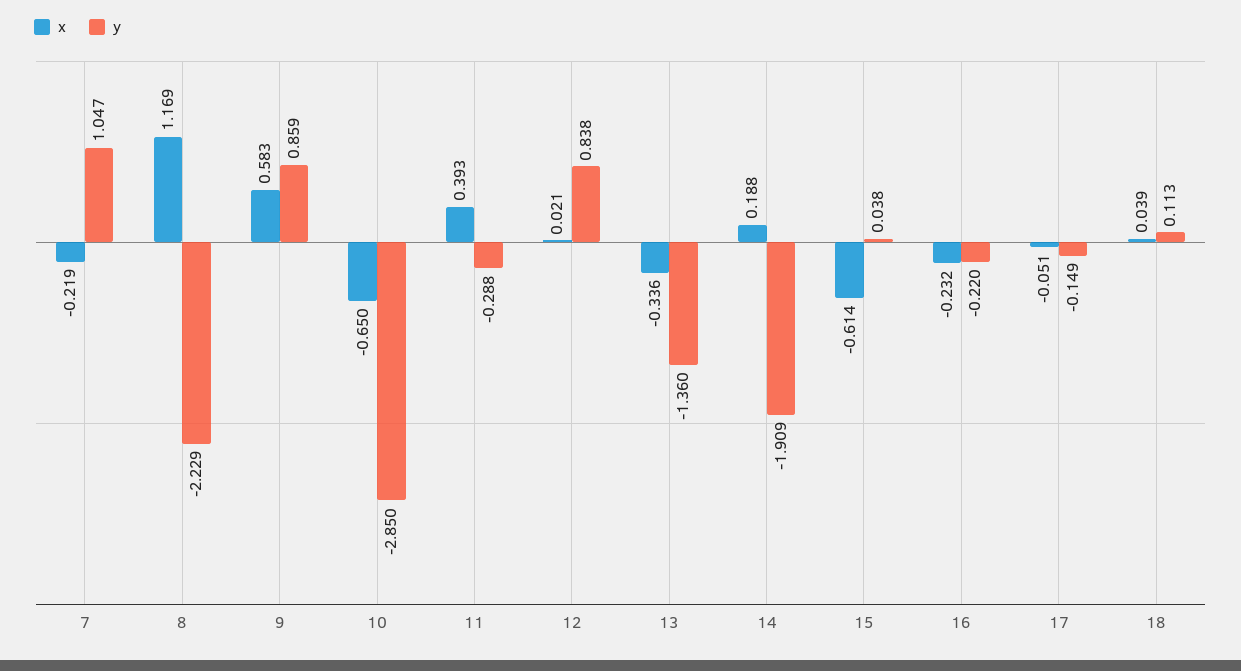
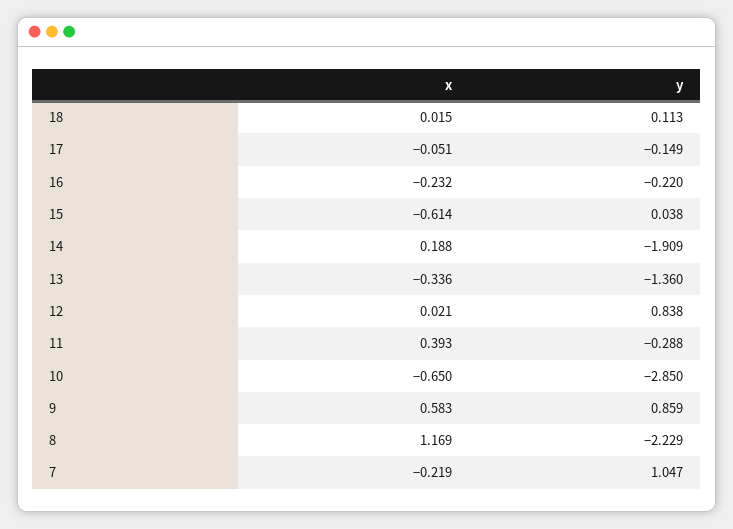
x, 18: 0.039 -> 0.015

